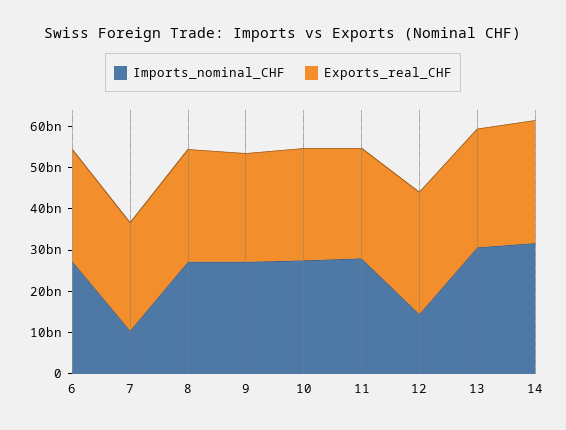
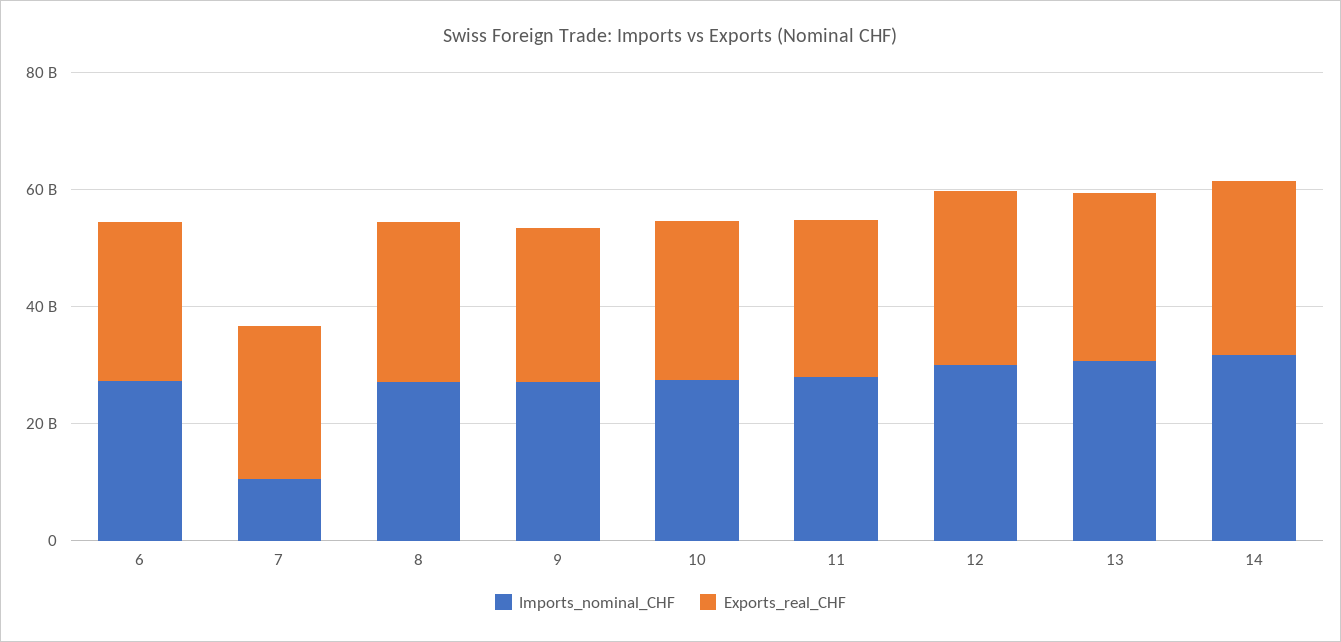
Imports_nominal_CHF, 12: 14000000000 -> 30000000000

